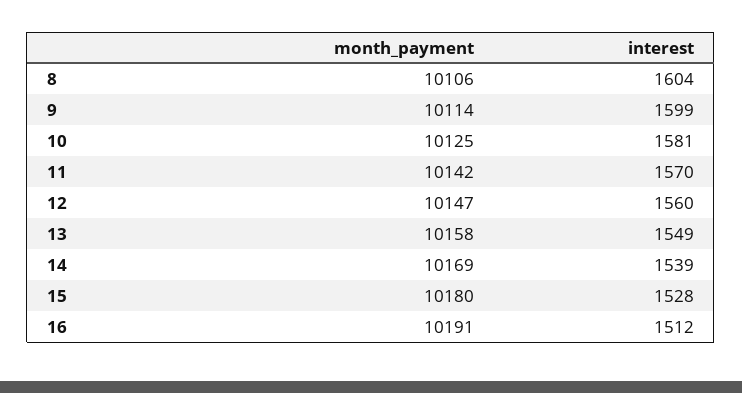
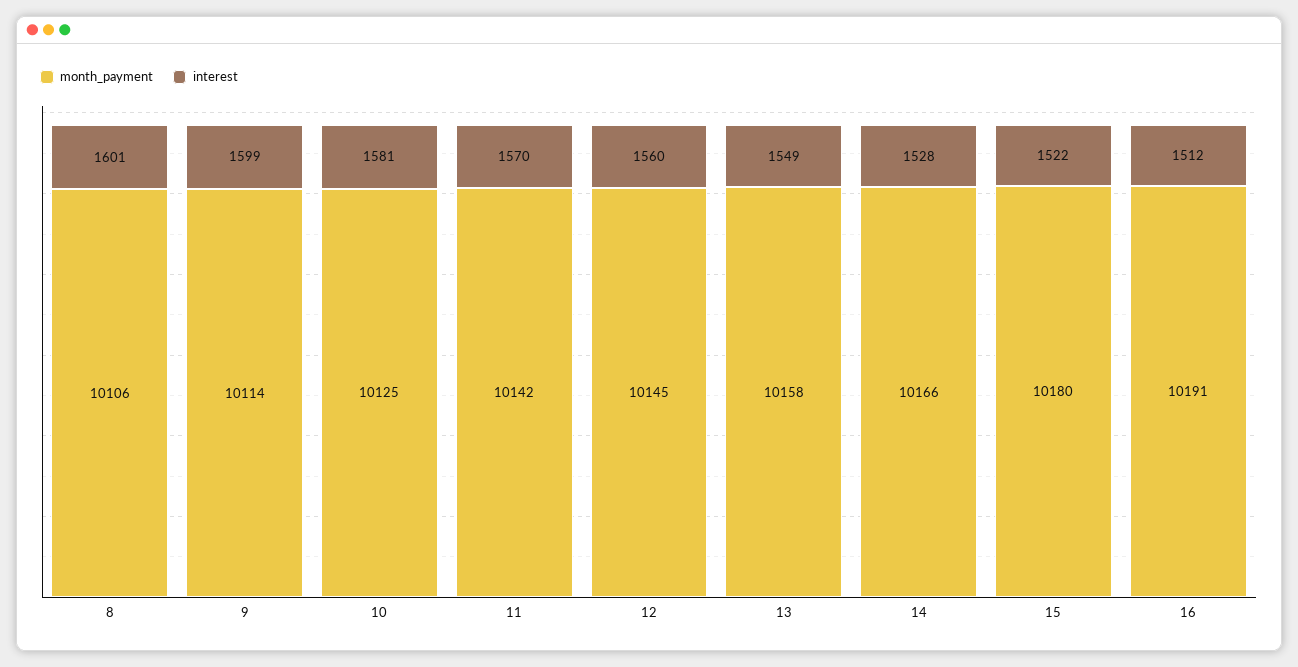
interest, 8: 1604 -> 1601
month_payment, 12: 10147 -> 10145
month_payment, 14: 10169 -> 10166
interest, 14: 1539 -> 1528
interest, 15: 1528 -> 1522

